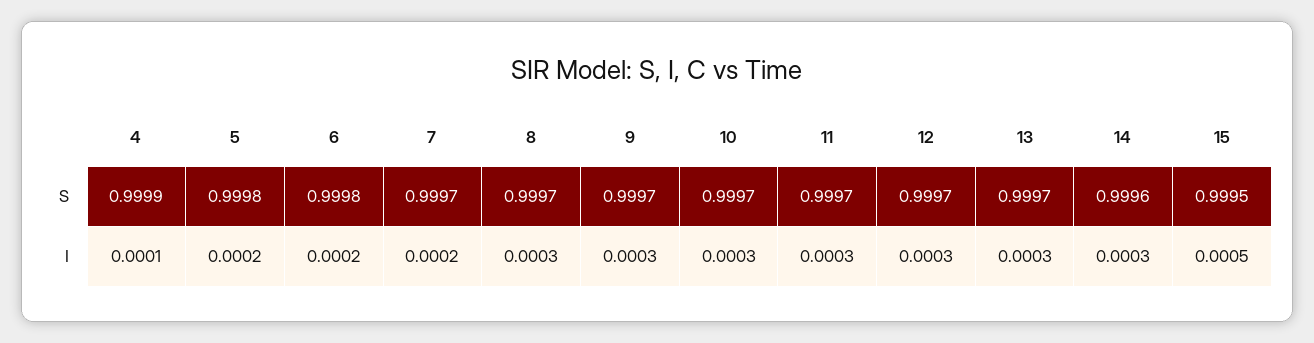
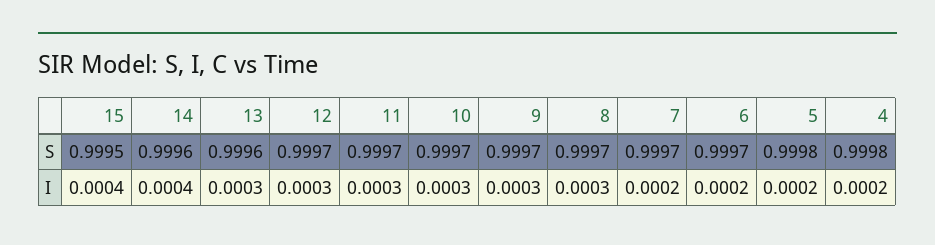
4, S: 0.9999 -> 0.9998
6, S: 0.9998 -> 0.9997
13, S: 0.9997 -> 0.9996
4, I: 0.0001 -> 0.0002
14, I: 0.0003 -> 0.0004
15, I: 0.0005 -> 0.0004

